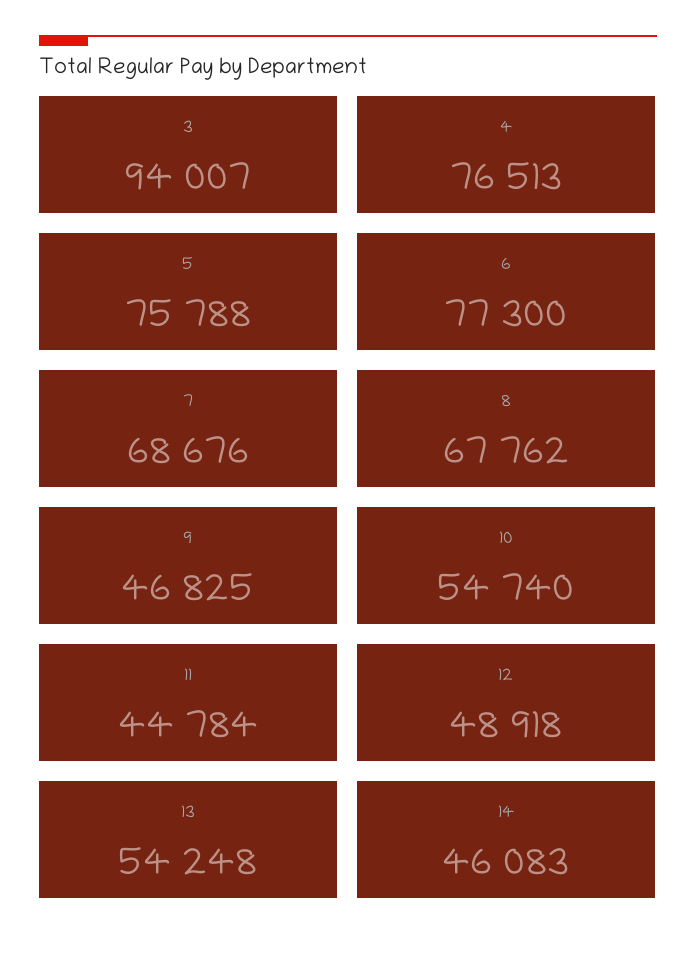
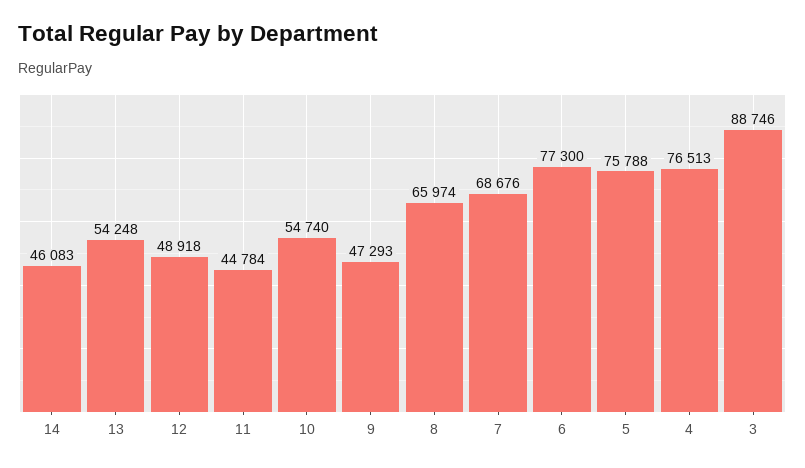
3: 94007 -> 88746
8: 67762 -> 65974
9: 46825 -> 47293

